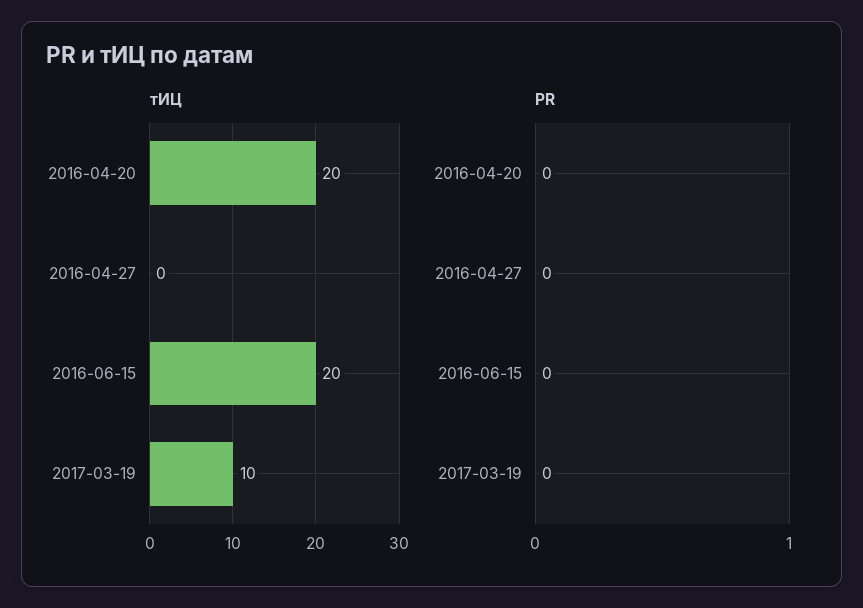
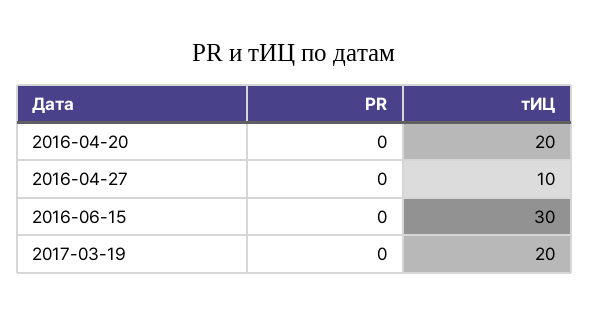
тИЦ, 2016-04-27: 0 -> 10
тИЦ, 2016-06-15: 20 -> 30
тИЦ, 2017-03-19: 10 -> 20

